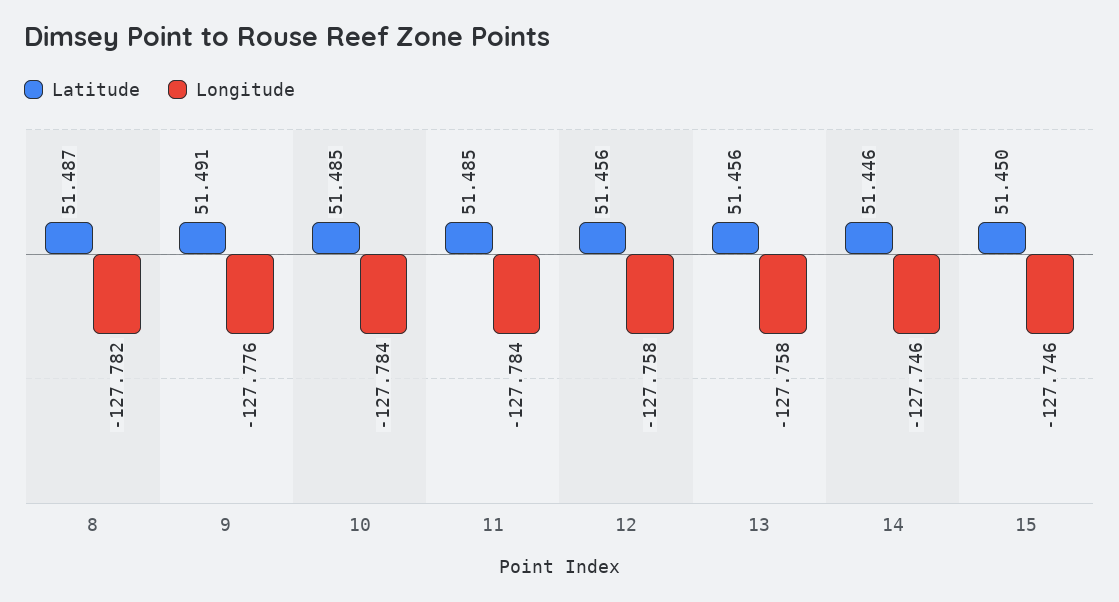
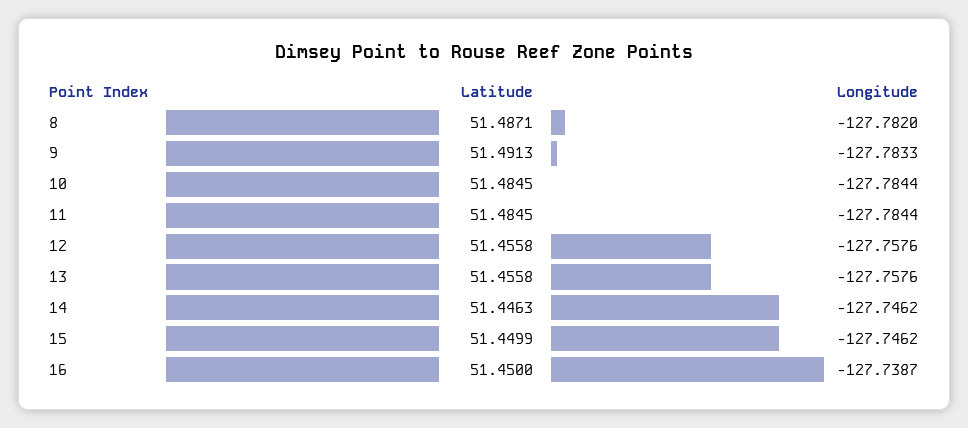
Longitude, 9: -127.776 -> -127.7833
Latitude, 16: none -> 51.45
Longitude, 16: none -> -127.7387

